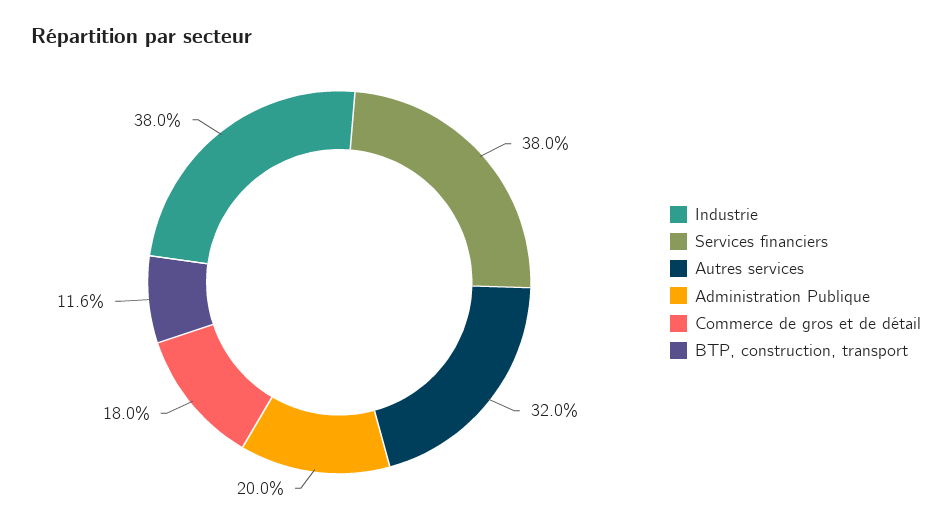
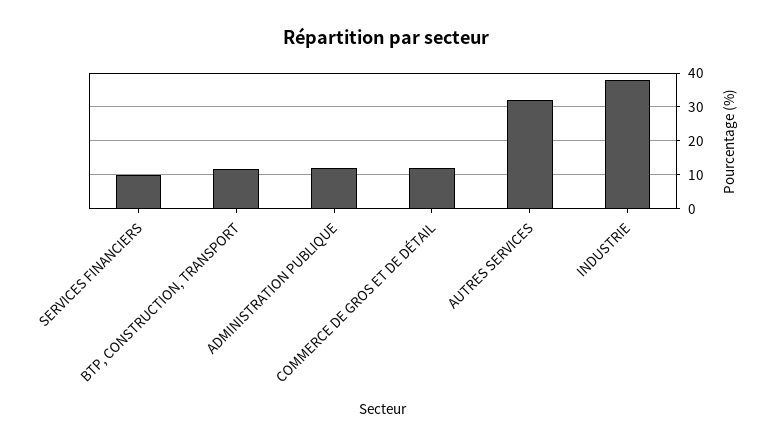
Services financiers: 38 -> 10
Administration Publique: 20 -> 12
Commerce de gros et de détail: 18 -> 12

